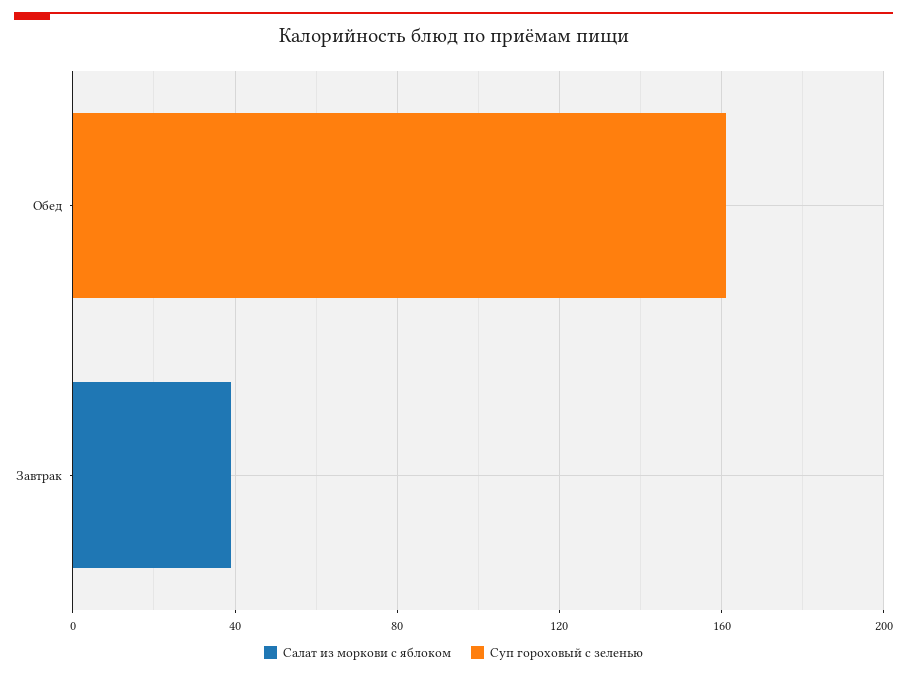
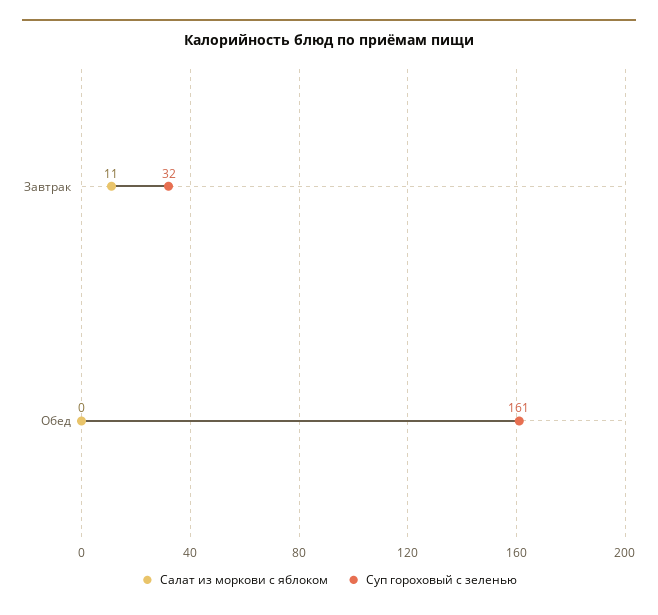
Салат из моркови с яблоком, Завтрак: 40 -> 11
Суп гороховый с зеленью, Завтрак: 0 -> 32

